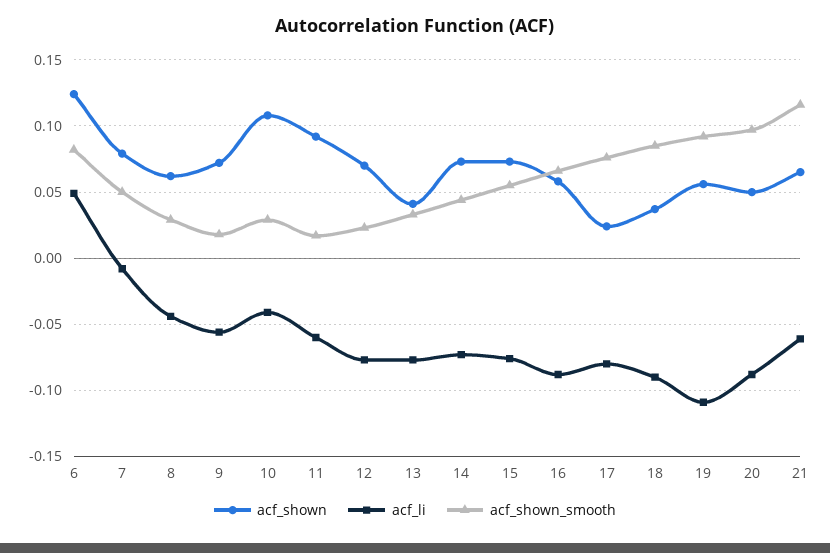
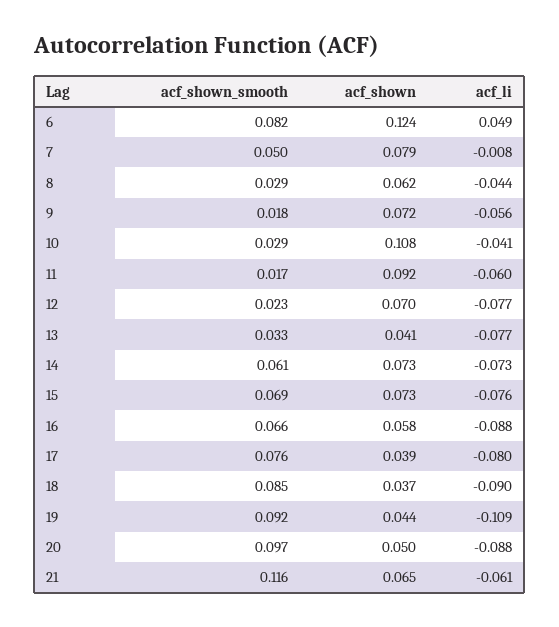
acf_shown_smooth, 14: 0.045 -> 0.061
acf_shown_smooth, 15: 0.055 -> 0.069
acf_shown, 17: 0.025 -> 0.039
acf_shown, 19: 0.055 -> 0.044

